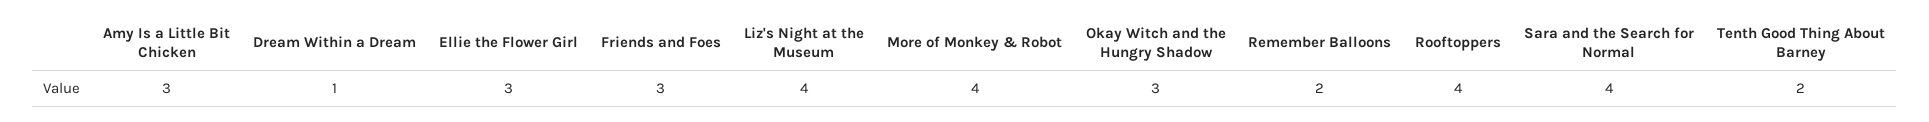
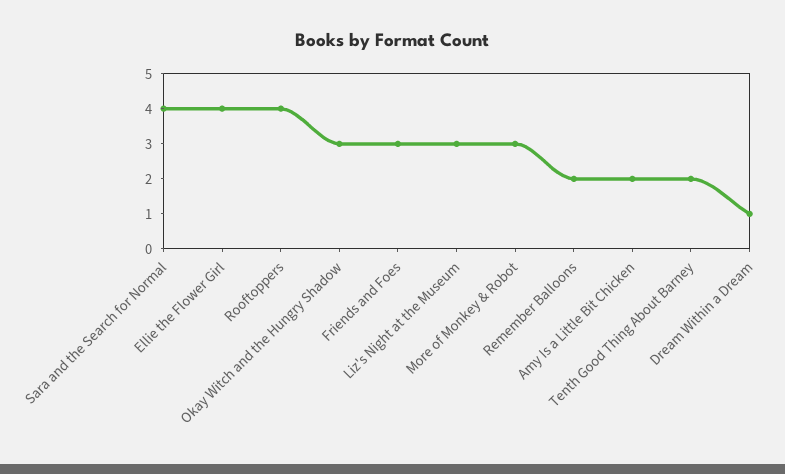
Amy Is a Little Bit Chicken: 3 -> 2
Ellie the Flower Girl: 3 -> 4
Liz's Night at the Museum: 4 -> 3
More of Monkey & Robot: 4 -> 3

